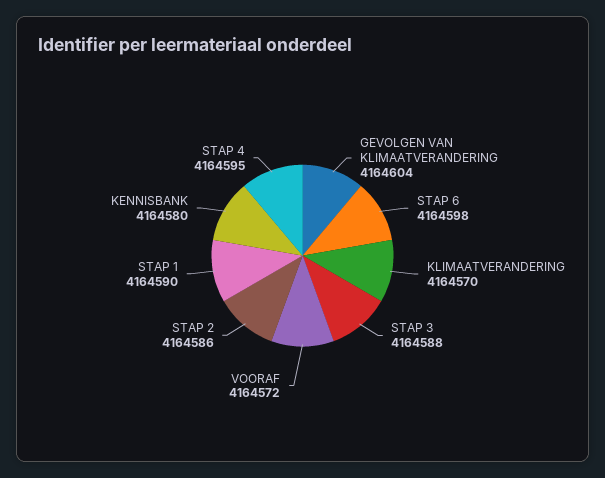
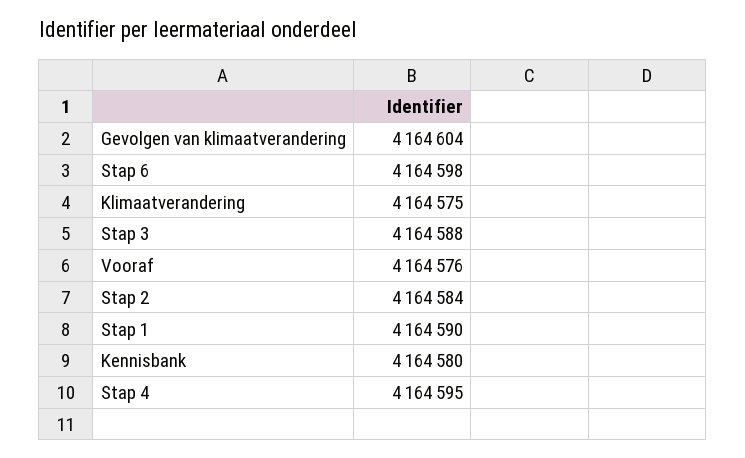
KLIMAATVERANDERING: 4164570 -> 4164575
VOORAF: 4164572 -> 4164576
STAP 2: 4164586 -> 4164584

